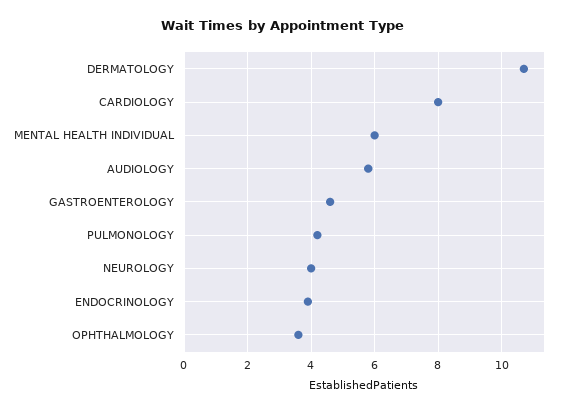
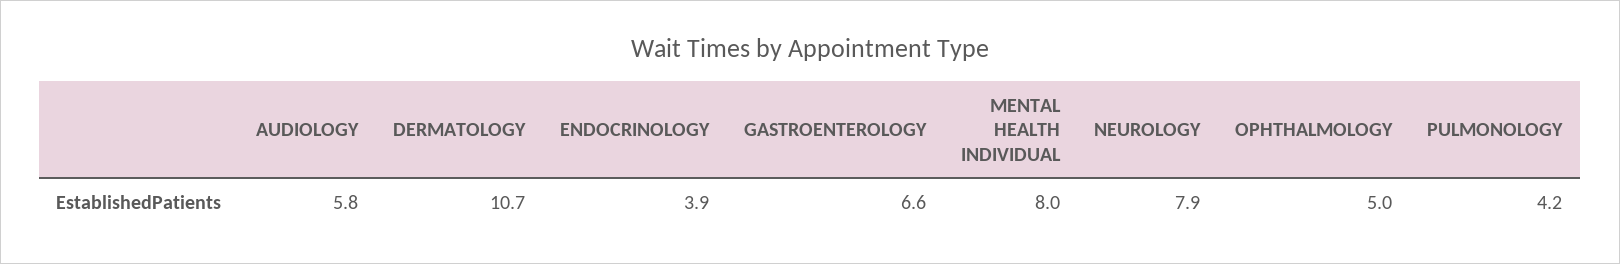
CARDIOLOGY: 8 -> none
MENTAL HEALTH INDIVIDUAL: 6 -> 8
GASTROENTEROLOGY: 4.5 -> 6.6
NEUROLOGY: 4 -> 7.9
OPHTHALMOLOGY: 3.5 -> 5

